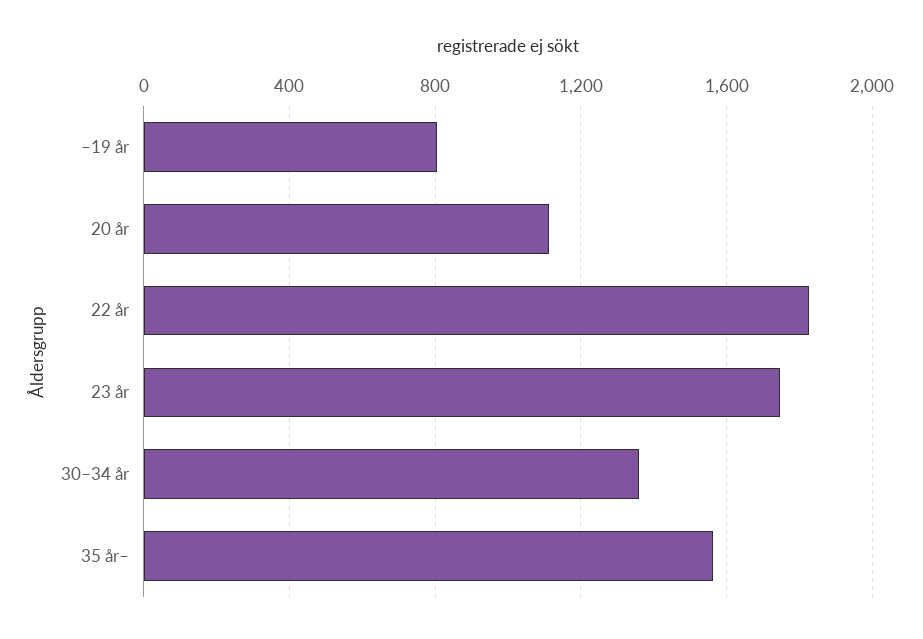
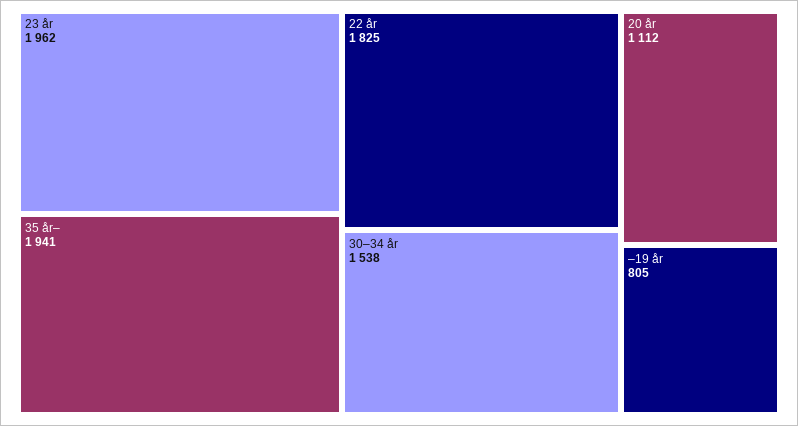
23 år: 1750 -> 1962
30–34 år: 1350 -> 1538
35 år–: 1550 -> 1941

